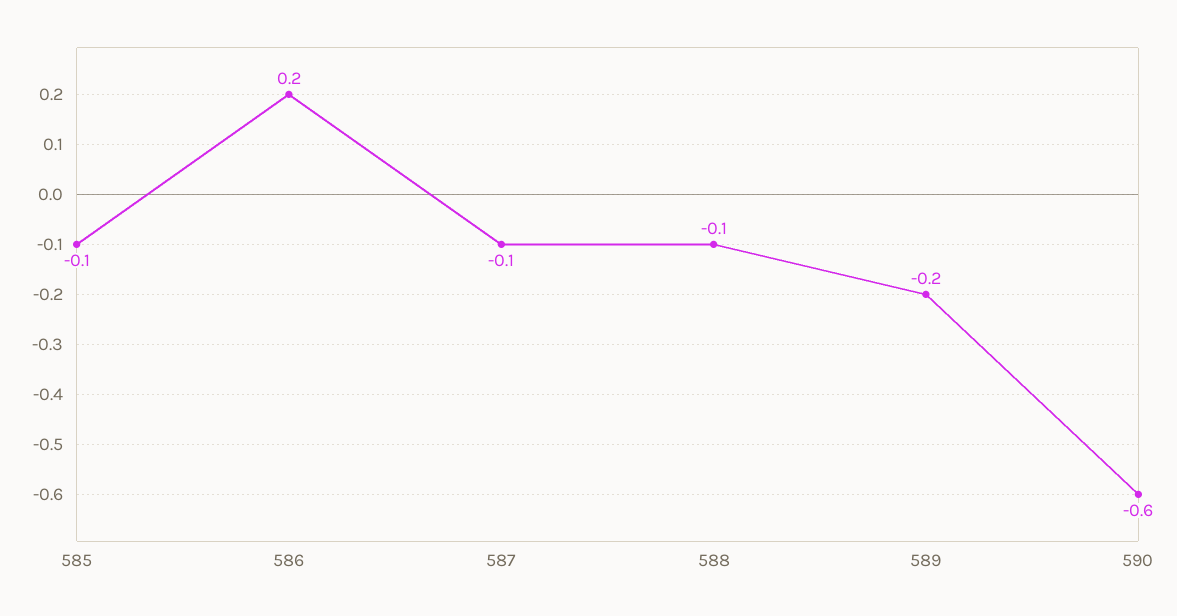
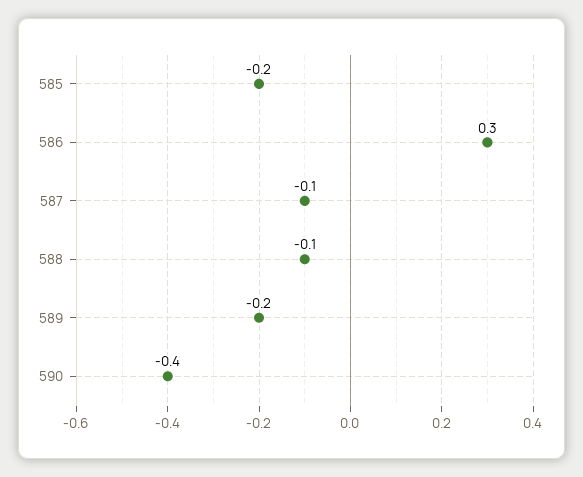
585: -0.1 -> -0.2
586: 0.2 -> 0.3
590: -0.6 -> -0.4

